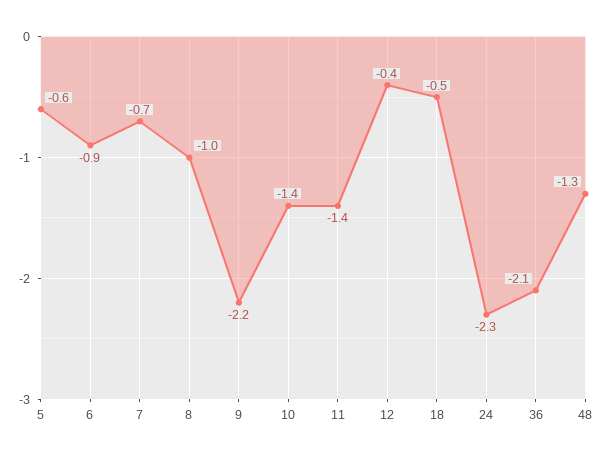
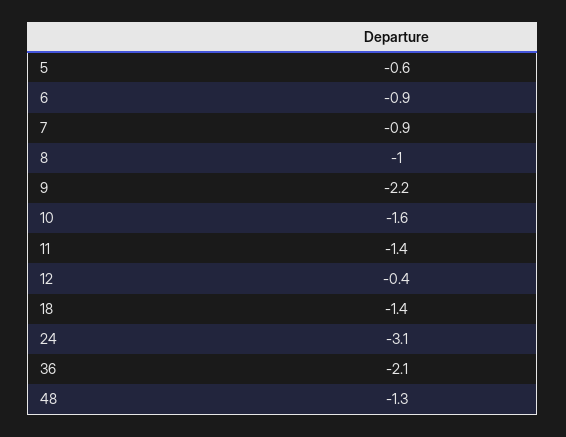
7: -0.7 -> -0.9
10: -1.4 -> -1.6
18: -0.5 -> -1.4
24: -2.3 -> -3.1

